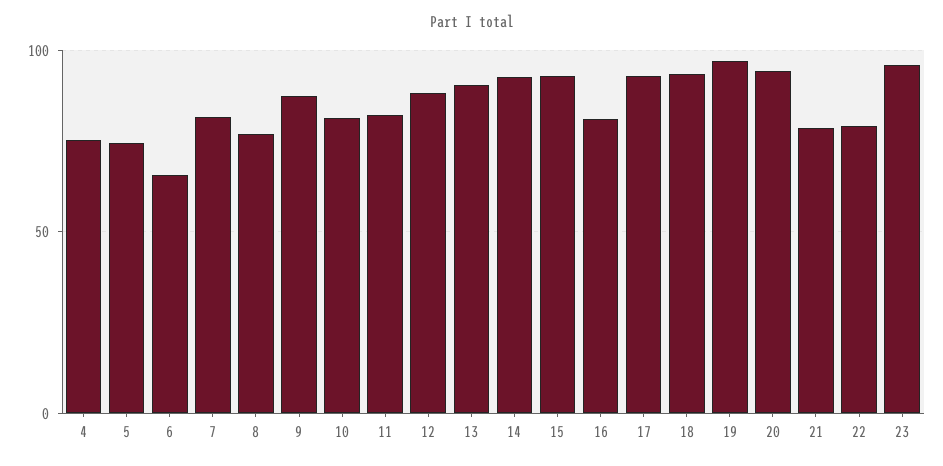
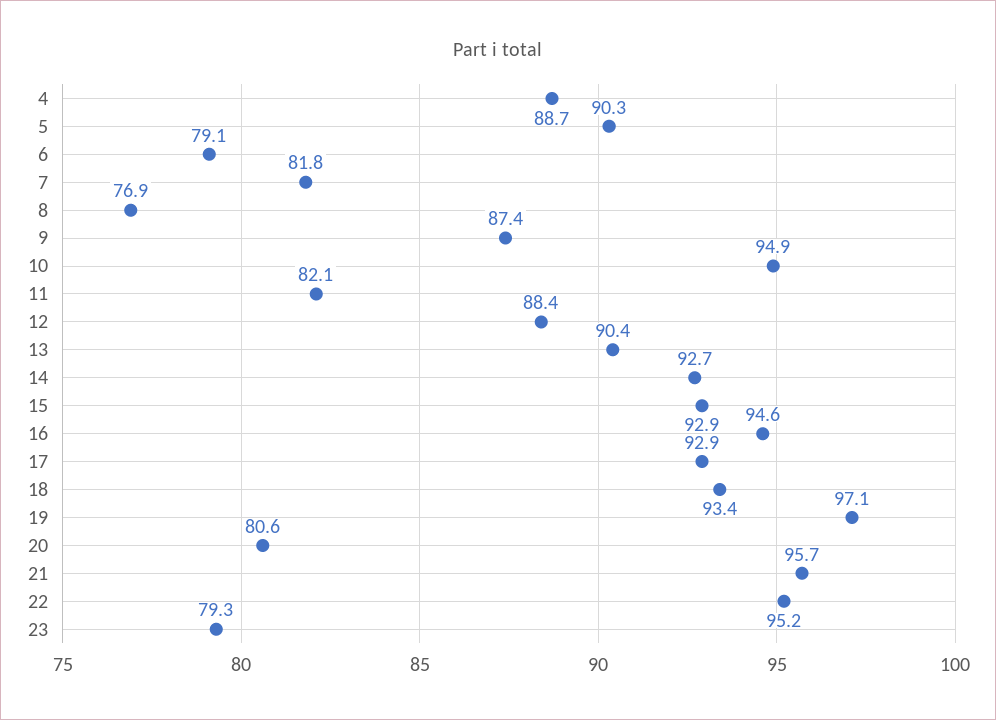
4: 75 -> 88.7
5: 75 -> 90.3
6: 65 -> 79.1
10: 80 -> 94.9
16: 80 -> 94.6
20: 95 -> 80.6
21: 80 -> 95.7
22: 80 -> 95.2
23: 95 -> 79.3

